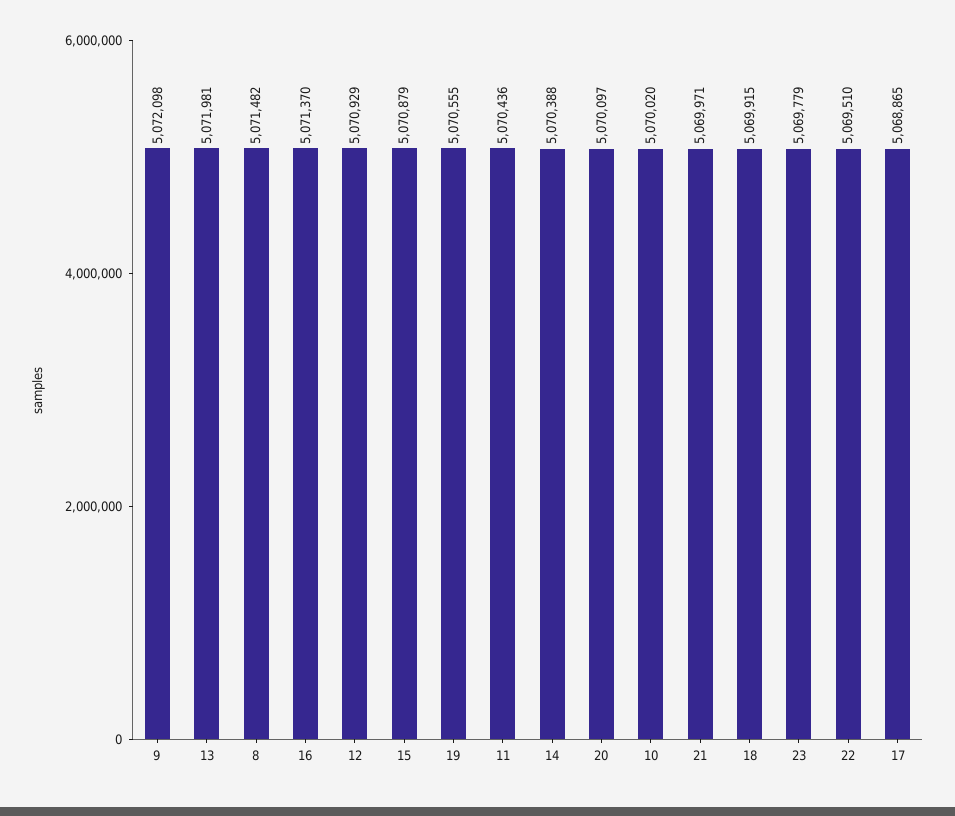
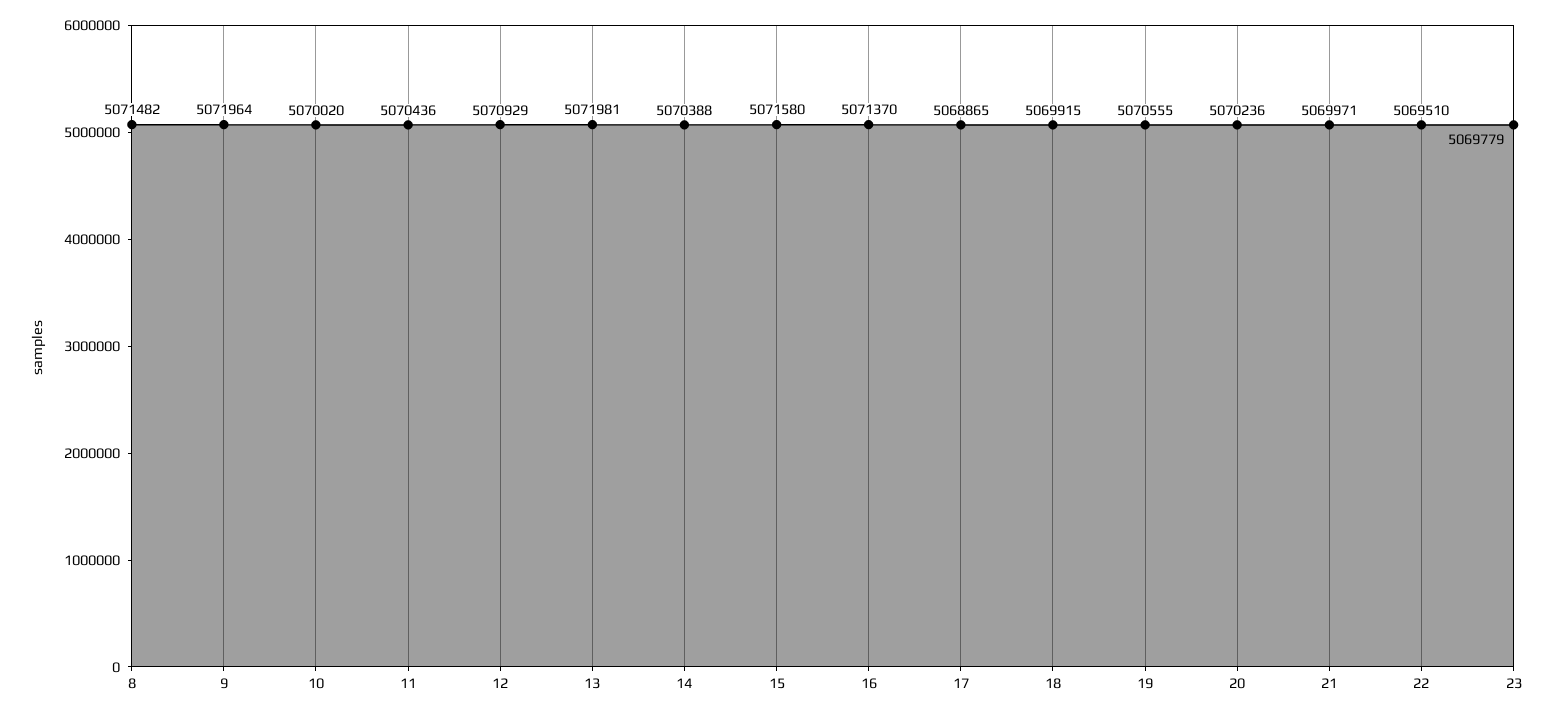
9: 5072098 -> 5071964
15: 5070879 -> 5071580
20: 5070097 -> 5070236

